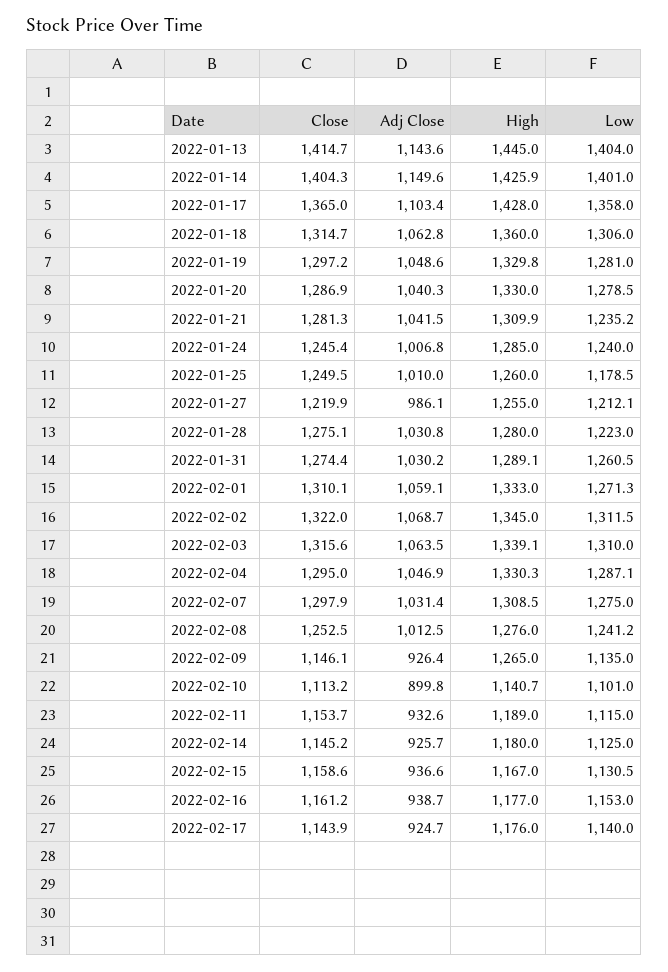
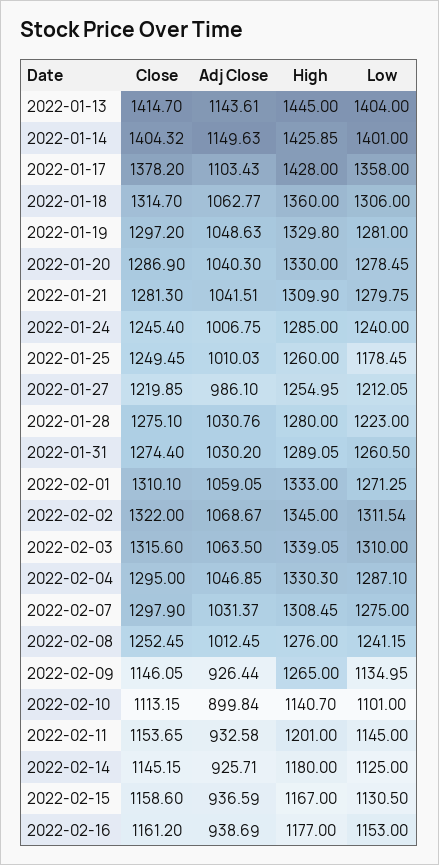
Close, 2022-01-17: 1365 -> 1378.2
Low, 2022-01-21: 1235.2 -> 1279.75
High, 2022-02-11: 1189 -> 1201
Low, 2022-02-11: 1115 -> 1145
Close, 2022-02-17: 1143.9 -> none
Adj Close, 2022-02-17: 924.7 -> none
High, 2022-02-17: 1176 -> none
Low, 2022-02-17: 1140 -> none

